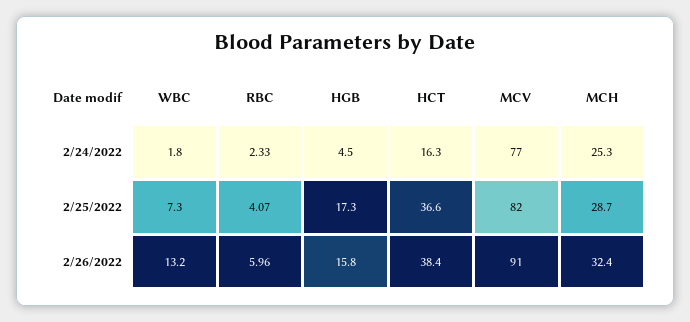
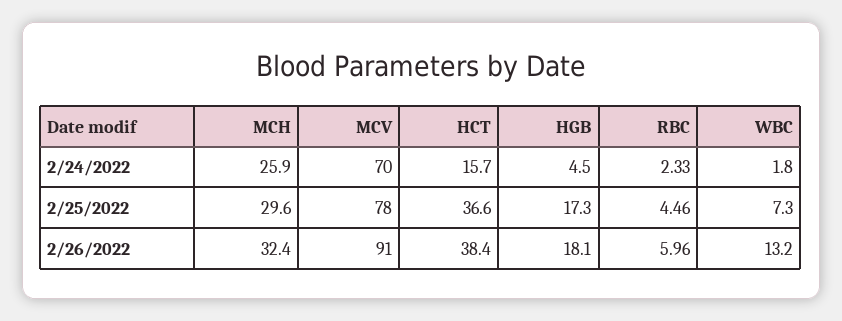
HCT, 2/24/2022: 16.3 -> 15.7
MCV, 2/24/2022: 77 -> 70
MCH, 2/24/2022: 25.3 -> 25.9
RBC, 2/25/2022: 4.07 -> 4.46
MCV, 2/25/2022: 82 -> 78
MCH, 2/25/2022: 28.7 -> 29.6
HGB, 2/26/2022: 15.8 -> 18.1

